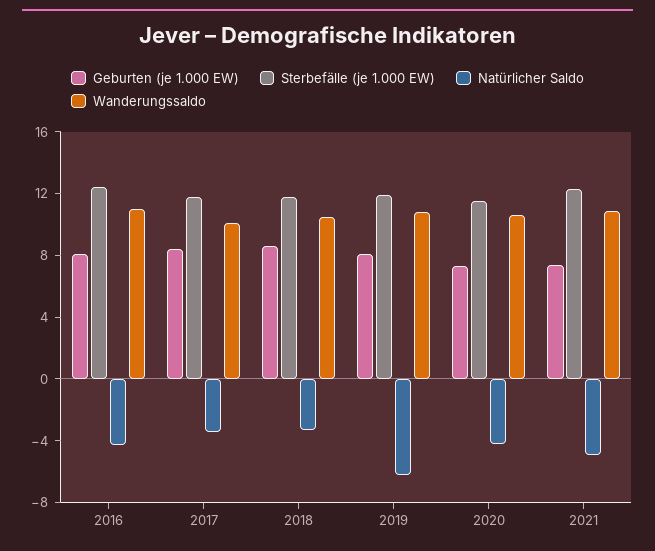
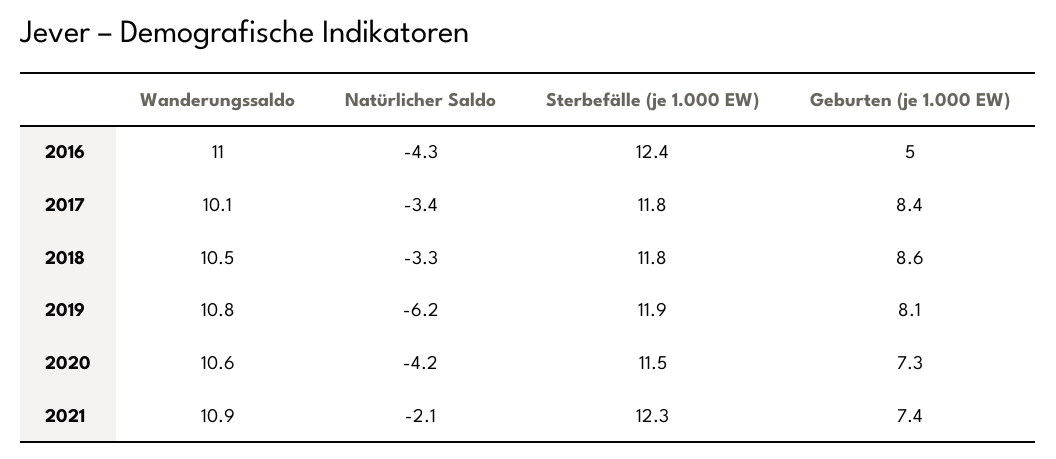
Geburten (je 1.000 EW), 2016: 8 -> 5
Natürlicher Saldo, 2021: -5 -> -2.1

